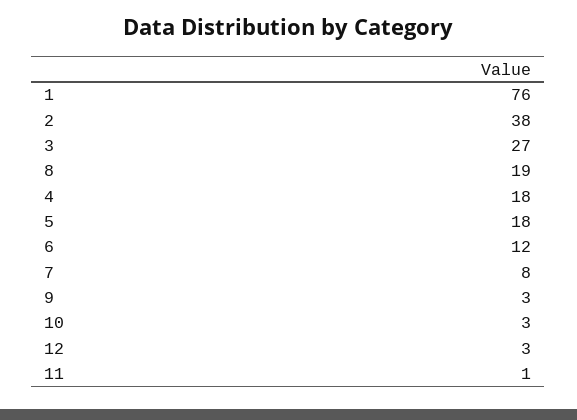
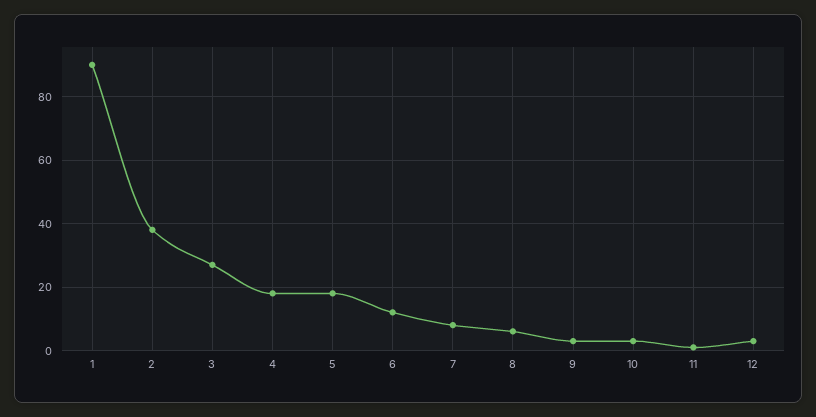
1: 76 -> 90
8: 19 -> 5

